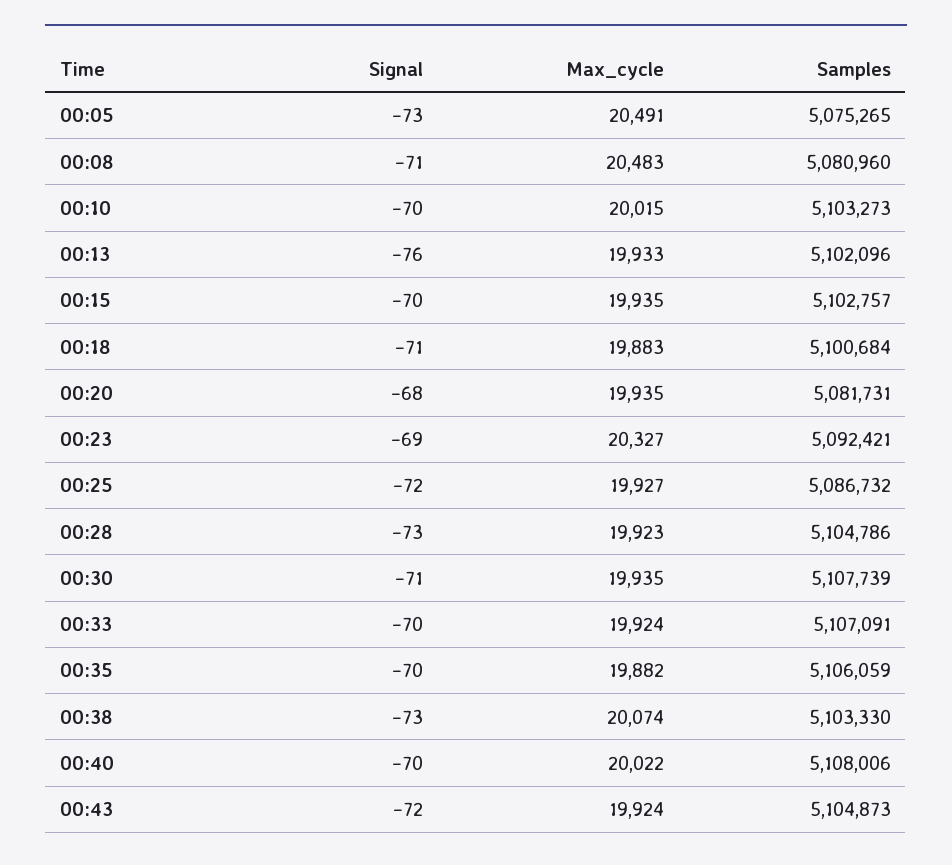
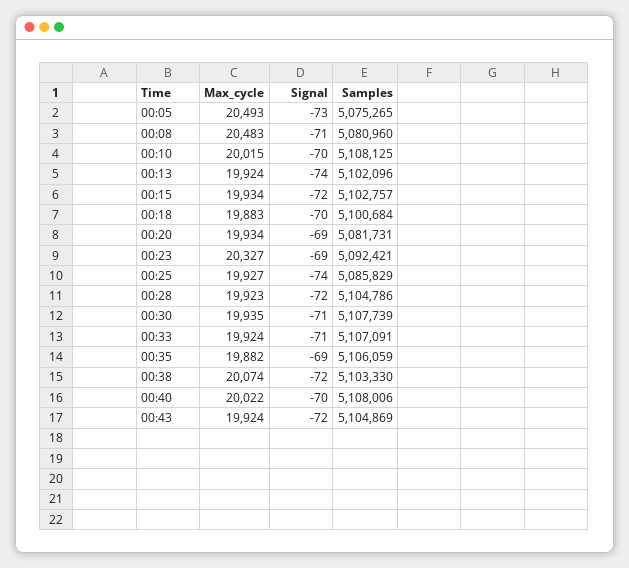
Max_cycle, 00:05: 20491 -> 20493
Samples, 00:10: 5103273 -> 5108125
Signal, 00:13: -76 -> -74
Max_cycle, 00:13: 19933 -> 19924
Signal, 00:15: -70 -> -72
Max_cycle, 00:15: 19935 -> 19934
Signal, 00:18: -71 -> -70
Signal, 00:20: -68 -> -69
Max_cycle, 00:20: 19935 -> 19934
Signal, 00:25: -72 -> -74
Samples, 00:25: 5086732 -> 5085829
Signal, 00:28: -73 -> -72
Signal, 00:33: -70 -> -71
Signal, 00:35: -70 -> -69
Signal, 00:38: -73 -> -72
Samples, 00:43: 5104873 -> 5104869

